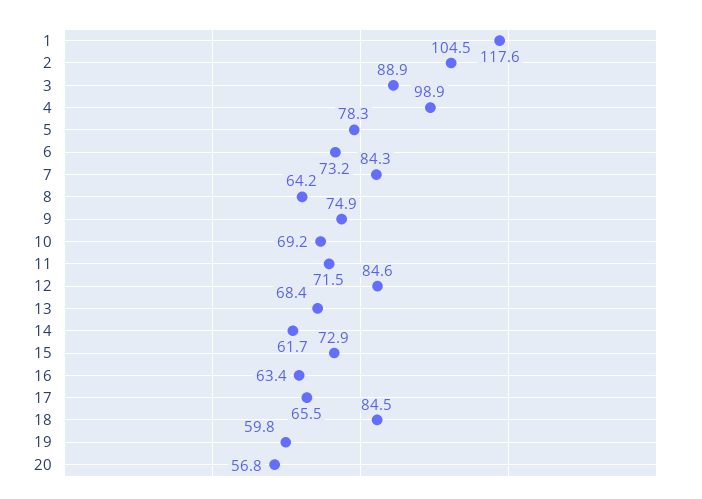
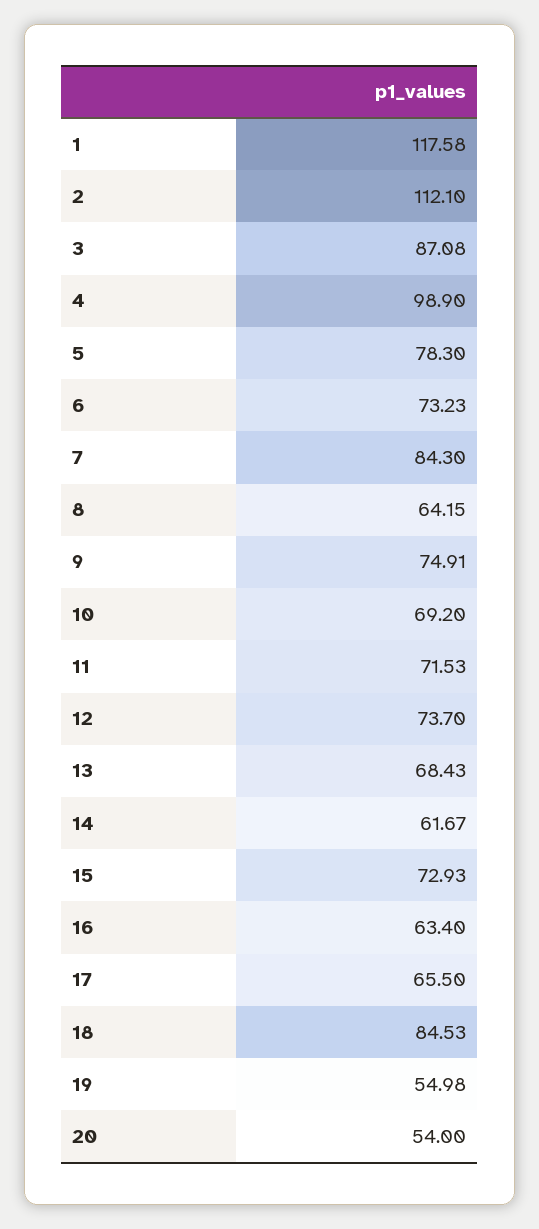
2: 104.5 -> 112.1
3: 88.9 -> 87.08
12: 84.6 -> 73.7
19: 59.8 -> 54.98
20: 56.8 -> 54

